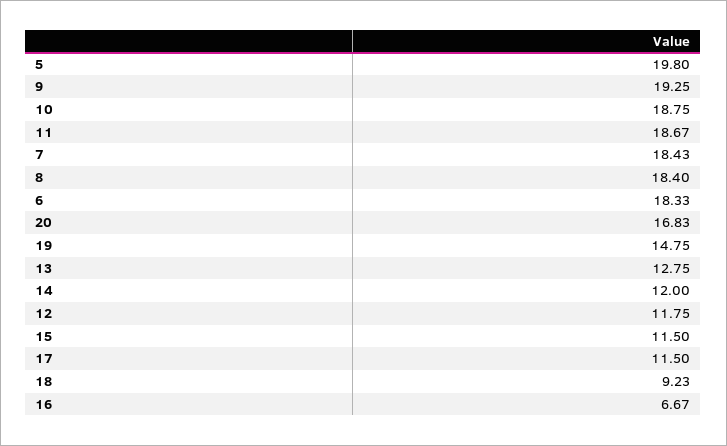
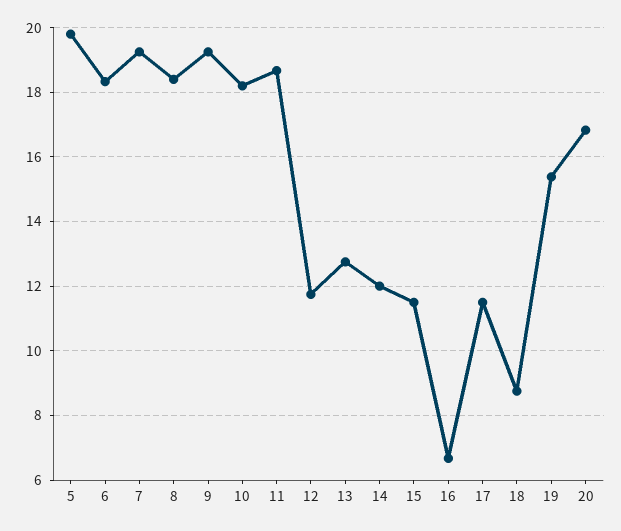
10: 18.75 -> 18.2
7: 18.43 -> 19.2
19: 14.75 -> 15.4
18: 9.23 -> 8.8

